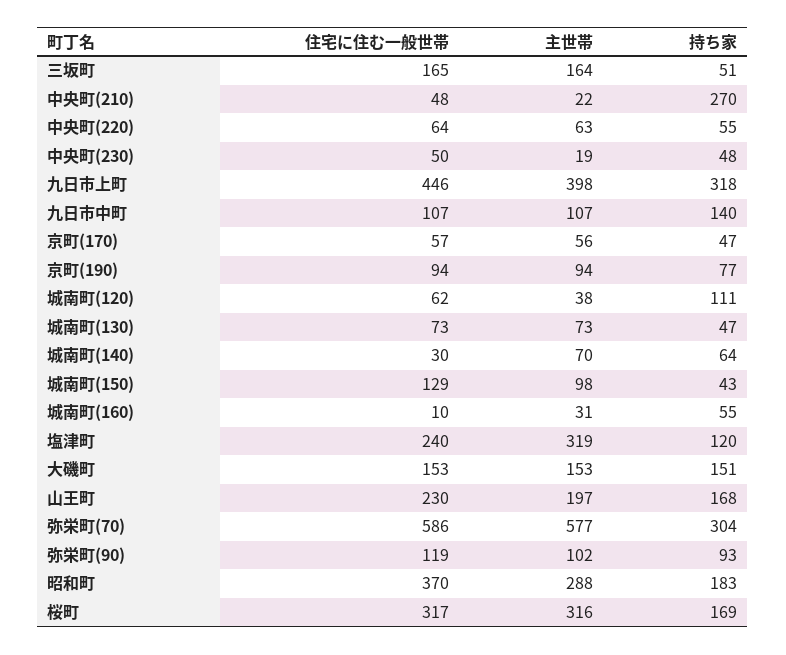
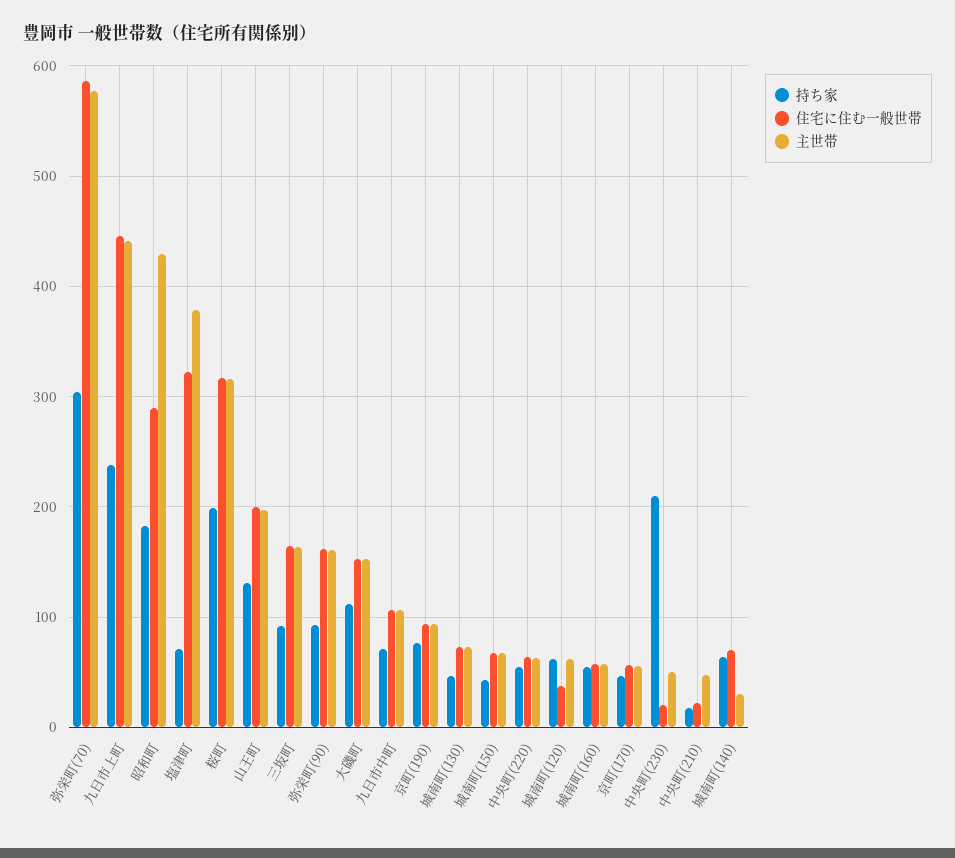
持ち家, 三坂町: 51 -> 90
住宅に住む一般世帯, 中央町(210): 48 -> 20
主世帯, 中央町(210): 22 -> 50
持ち家, 中央町(210): 270 -> 20
住宅に住む一般世帯, 中央町(230): 50 -> 20
主世帯, 中央町(230): 19 -> 50
持ち家, 中央町(230): 48 -> 210
主世帯, 九日市上町: 398 -> 440
持ち家, 九日市上町: 318 -> 240
持ち家, 九日市中町: 140 -> 70
住宅に住む一般世帯, 城南町(120): 62 -> 40
主世帯, 城南町(120): 38 -> 60
持ち家, 城南町(120): 111 -> 60
住宅に住む一般世帯, 城南町(140): 30 -> 70
主世帯, 城南町(140): 70 -> 30
住宅に住む一般世帯, 城南町(150): 129 -> 70
主世帯, 城南町(150): 98 -> 70
住宅に住む一般世帯, 城南町(160): 10 -> 60
主世帯, 城南町(160): 31 -> 60
住宅に住む一般世帯, 塩津町: 240 -> 320
主世帯, 塩津町: 319 -> 380
持ち家, 塩津町: 120 -> 70
持ち家, 大磯町: 151 -> 110
住宅に住む一般世帯, 山王町: 230 -> 200
持ち家, 山王町: 168 -> 130
住宅に住む一般世帯, 弥栄町(90): 119 -> 160
主世帯, 弥栄町(90): 102 -> 160
住宅に住む一般世帯, 昭和町: 370 -> 290
主世帯, 昭和町: 288 -> 430
持ち家, 桜町: 169 -> 200

